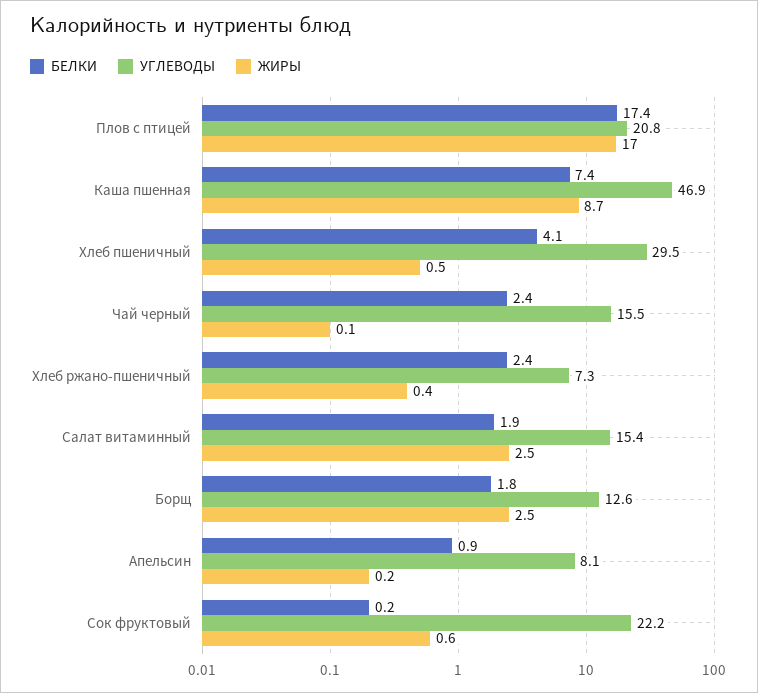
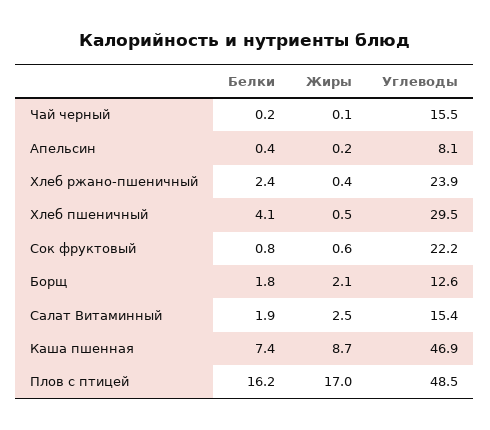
БЕЛКИ, Плов с птицей: 17.4 -> 16.2
УГЛЕВОДЫ, Плов с птицей: 20.8 -> 48.5
БЕЛКИ, Чай черный: 2.4 -> 0.2
УГЛЕВОДЫ, Хлеб ржано-пшеничный: 7.3 -> 23.9
ЖИРЫ, Борщ: 2.5 -> 2.1
БЕЛКИ, Апельсин: 0.9 -> 0.4
БЕЛКИ, Сок фруктовый: 0.2 -> 0.8

